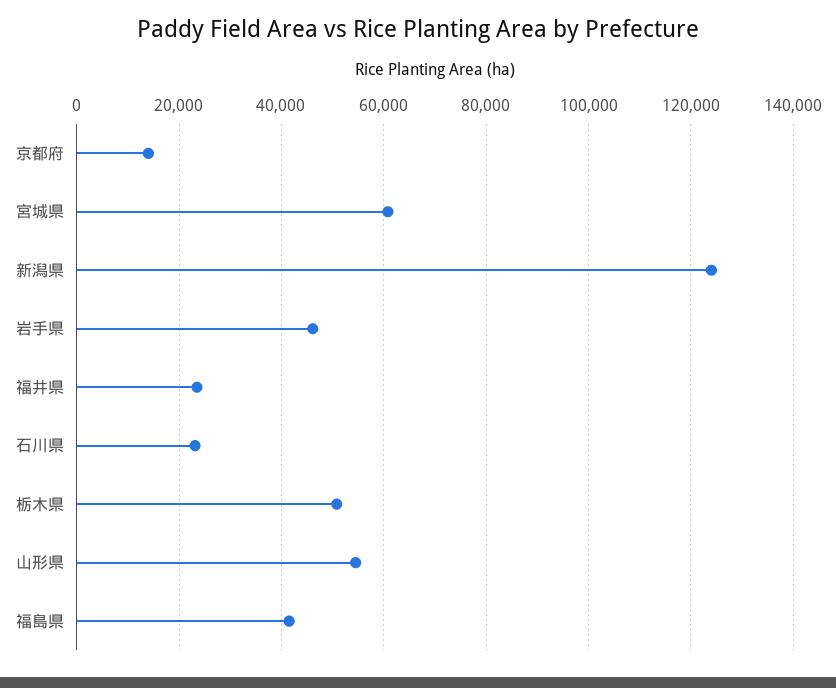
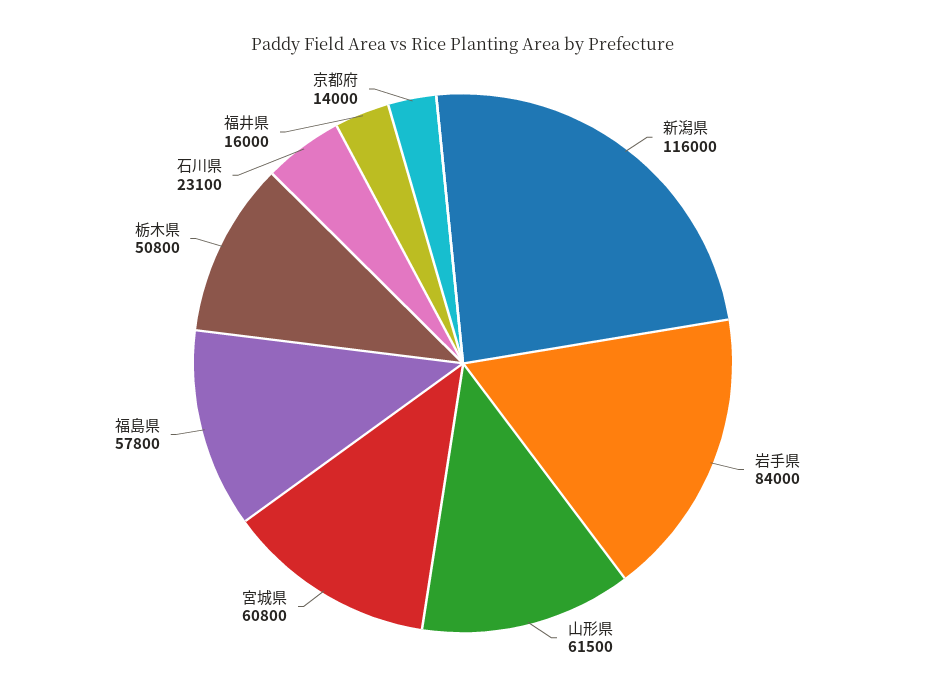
新潟県: 124000 -> 116000
岩手県: 46000 -> 84000
福井県: 24000 -> 16000
山形県: 54000 -> 61500
福島県: 42000 -> 57800

